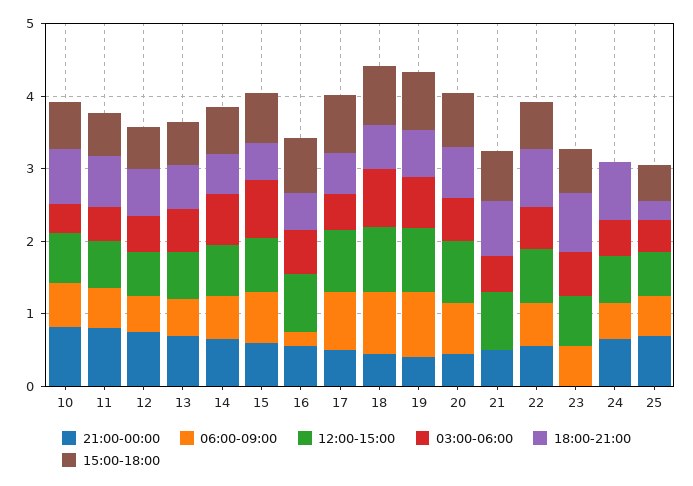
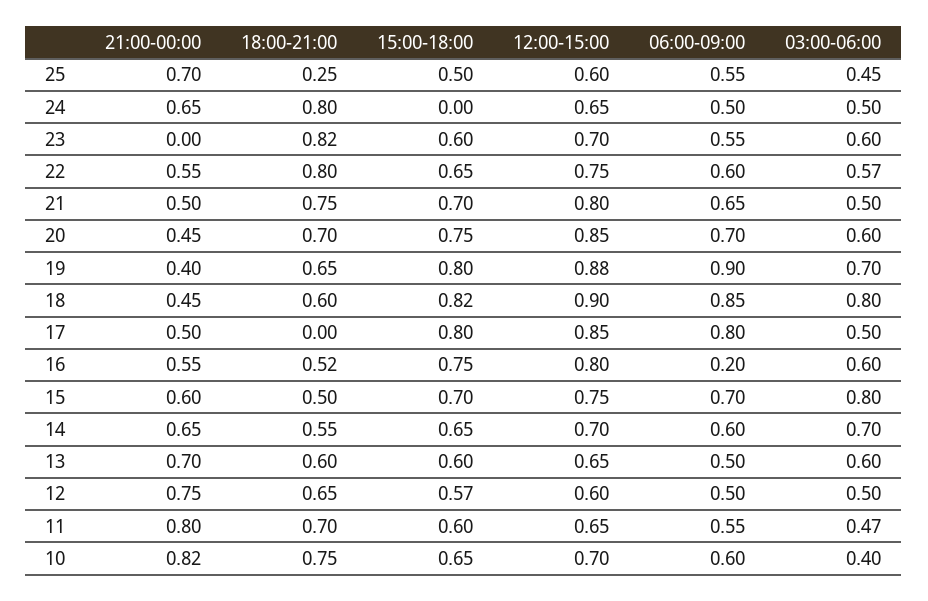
18:00-21:00, 17: 0.6 -> 0
06:00-09:00, 21: 0 -> 0.65

